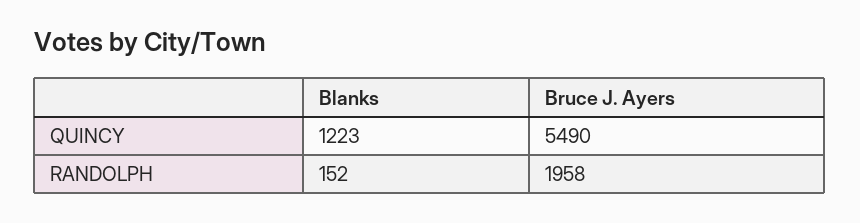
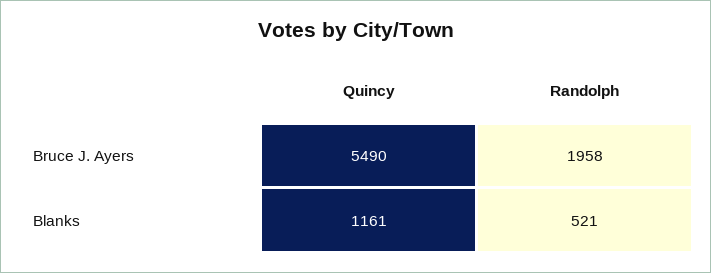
Blanks, QUINCY: 1223 -> 1161
Blanks, RANDOLPH: 152 -> 521

